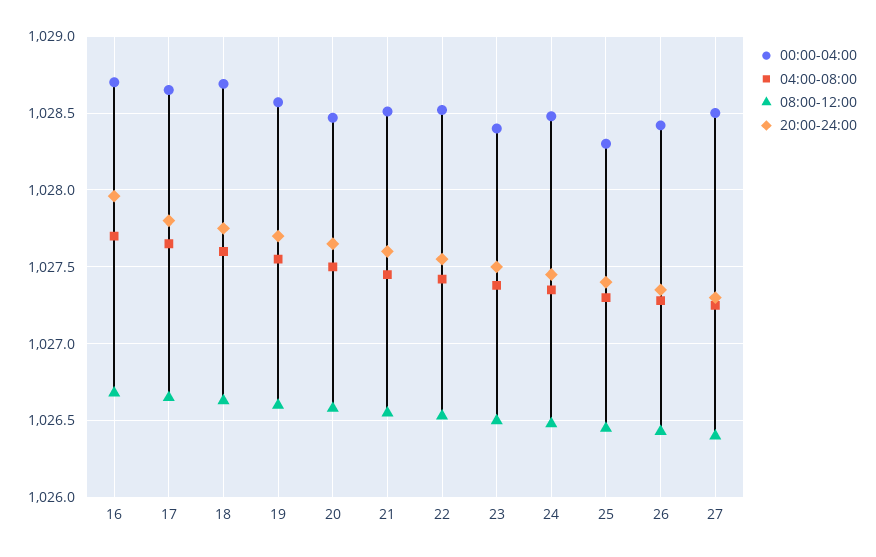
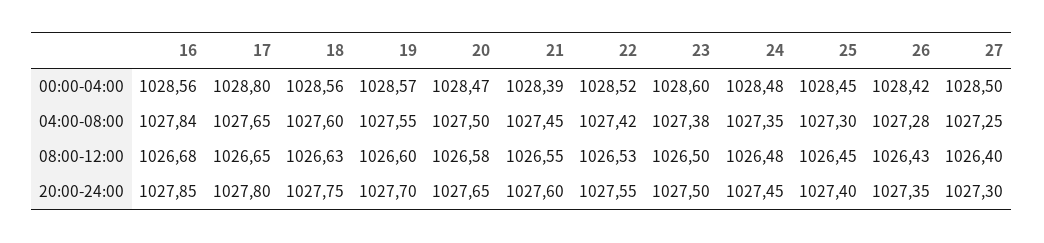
00:00-04:00, 16: 1028.7 -> 1028.56
04:00-08:00, 16: 1027.7 -> 1027.84
20:00-24:00, 16: 1027.95 -> 1027.85
00:00-04:00, 17: 1028.65 -> 1028.8
00:00-04:00, 18: 1028.7 -> 1028.56
00:00-04:00, 21: 1028.5 -> 1028.39
00:00-04:00, 23: 1028.4 -> 1028.6
00:00-04:00, 25: 1028.3 -> 1028.45

